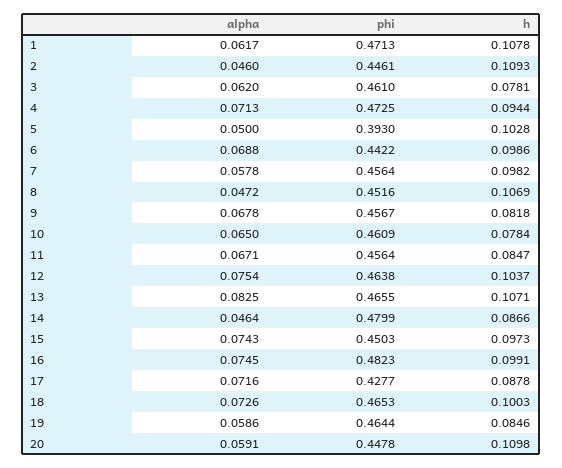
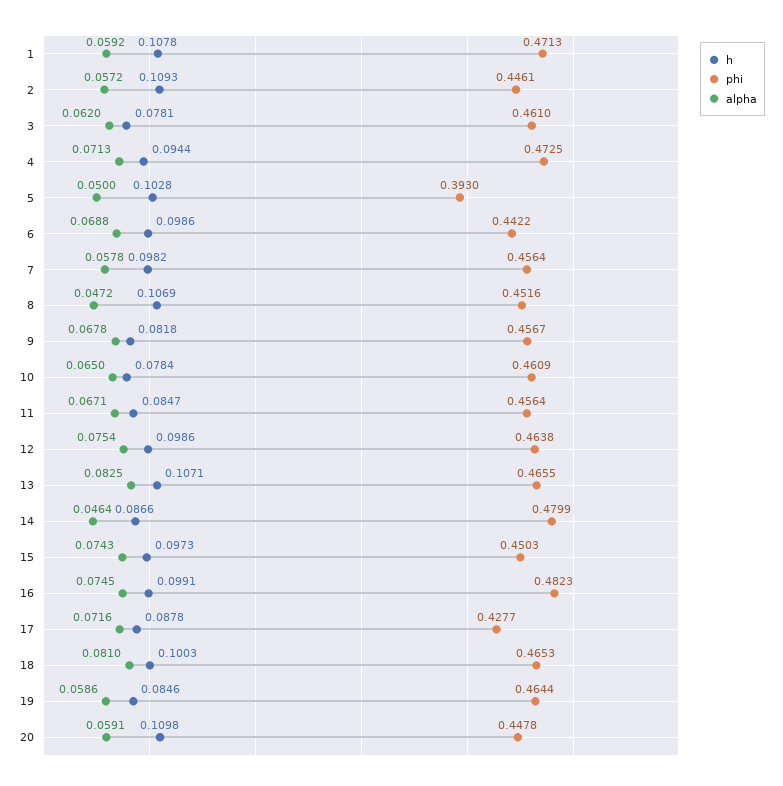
alpha, 1: 0.0617 -> 0.0592
alpha, 2: 0.046 -> 0.0572
h, 12: 0.1037 -> 0.0986
alpha, 18: 0.0726 -> 0.081

